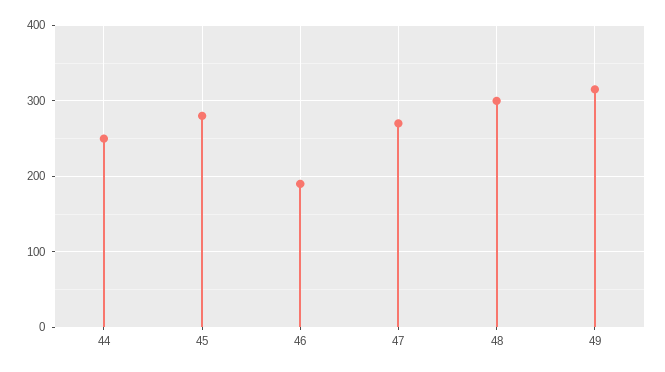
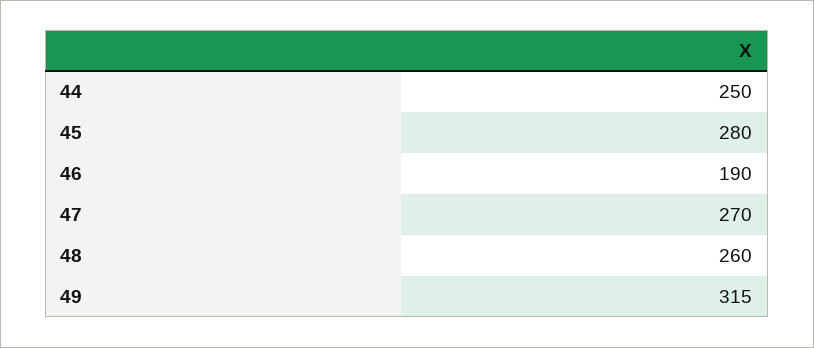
48: 300 -> 260

